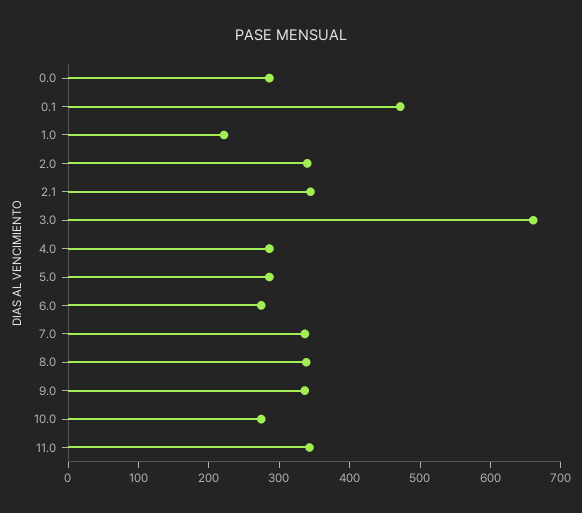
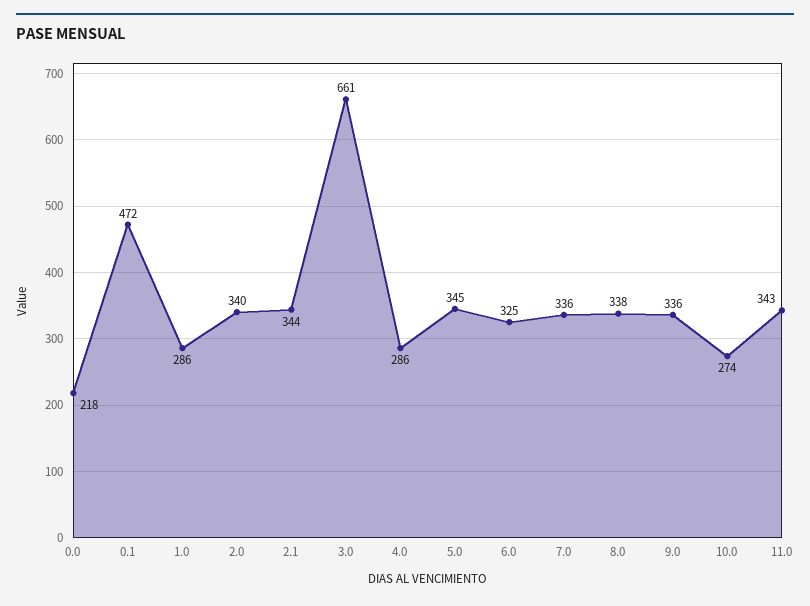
0.0: 280 -> 218
1.0: 220 -> 286
5.0: 280 -> 345
6.0: 280 -> 325

